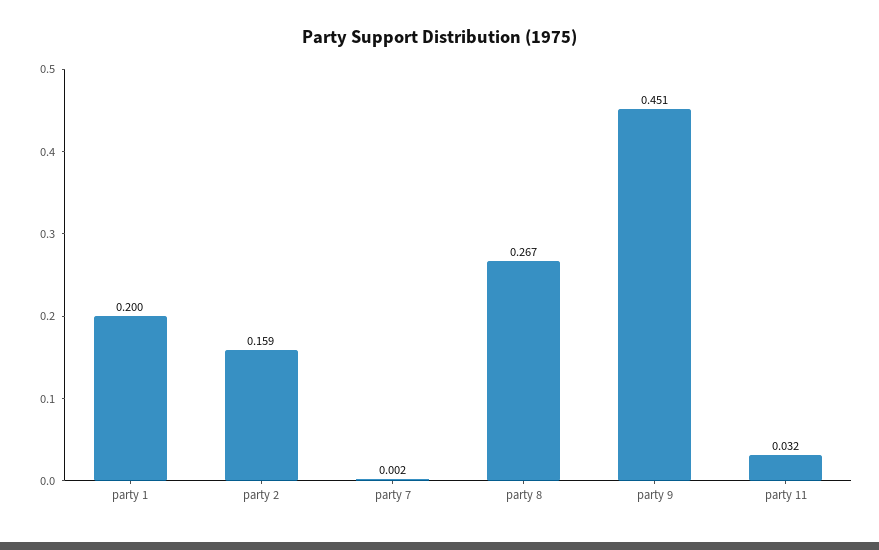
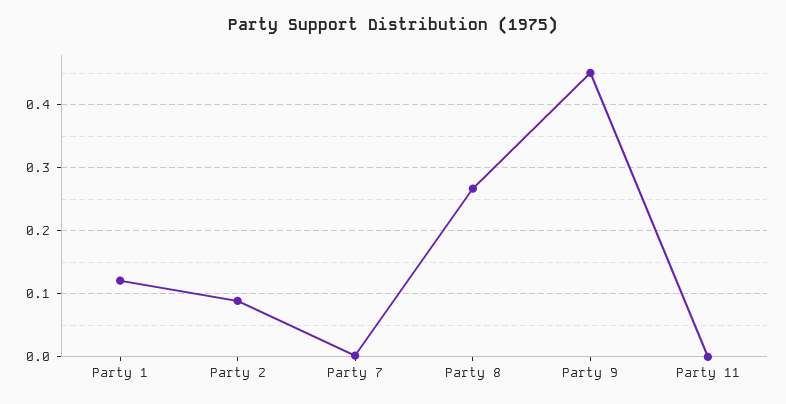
party 1: 0.2 -> 0.12
party 2: 0.159 -> 0.09
party 11: 0.032 -> 0

